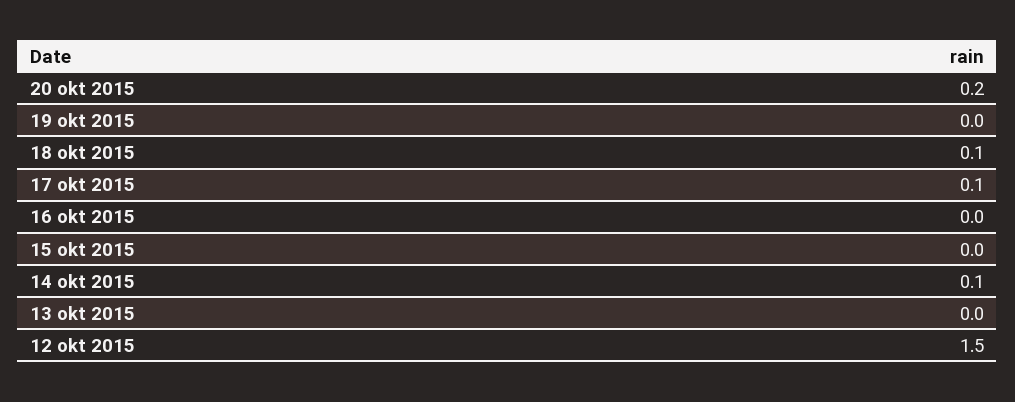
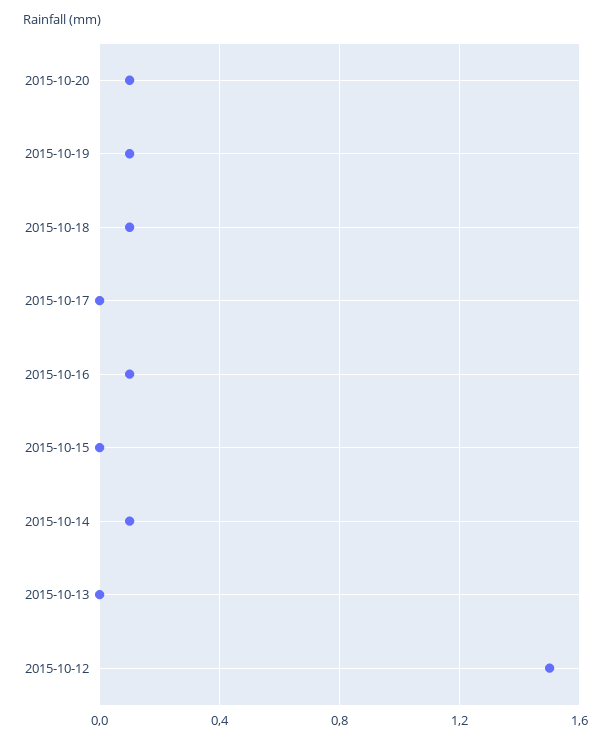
20 okt 2015: 0.2 -> 0.1
19 okt 2015: 0 -> 0.1
17 okt 2015: 0.1 -> 0
16 okt 2015: 0 -> 0.1

